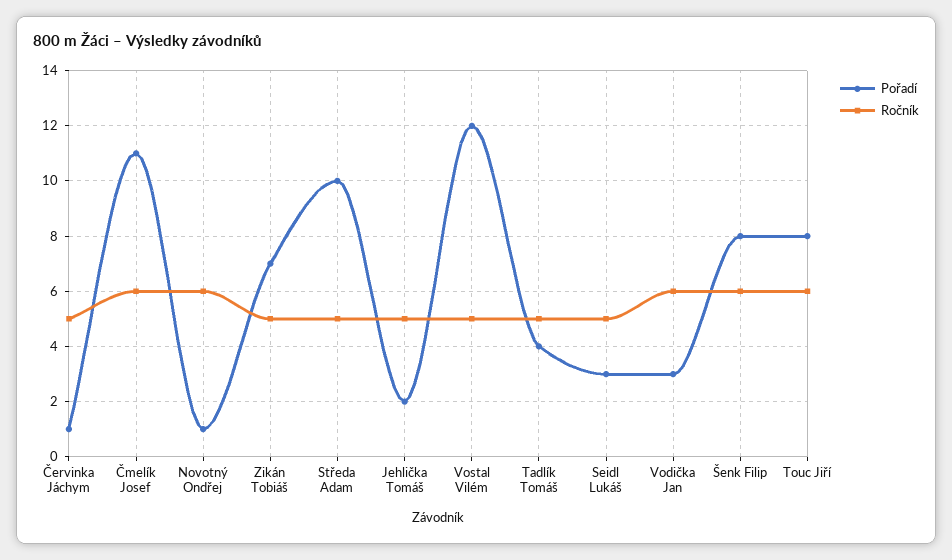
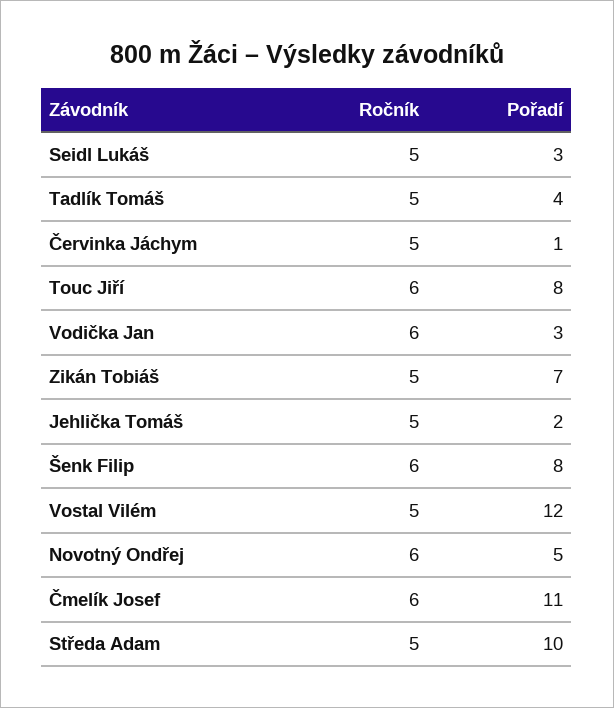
Pořadí, Novotný Ondřej: 1 -> 5

